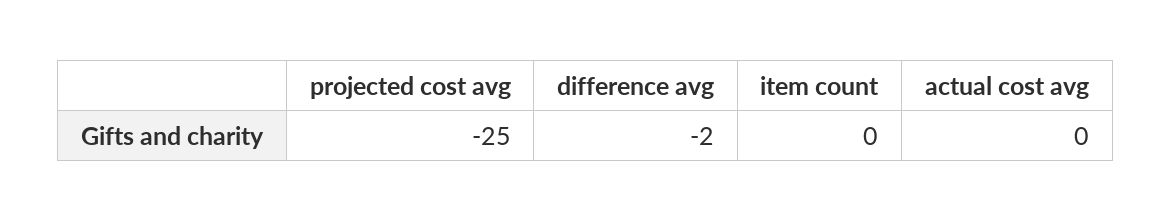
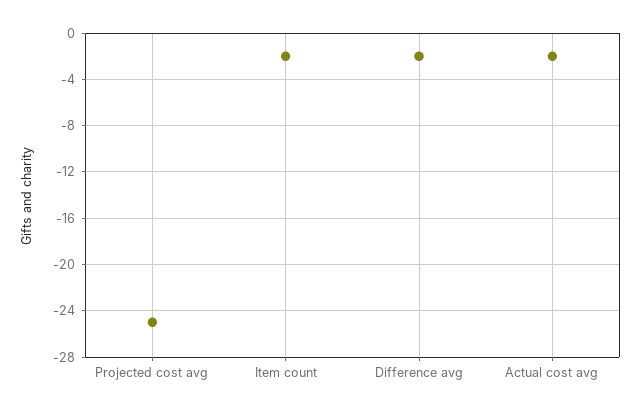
item count: 0 -> -2
actual cost avg: 0 -> -2

